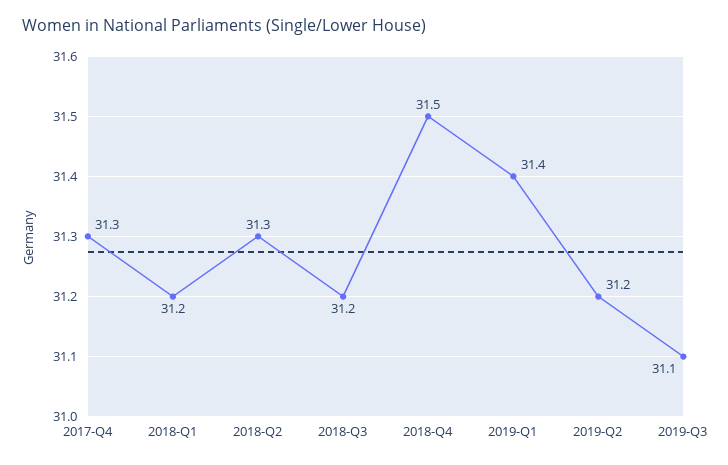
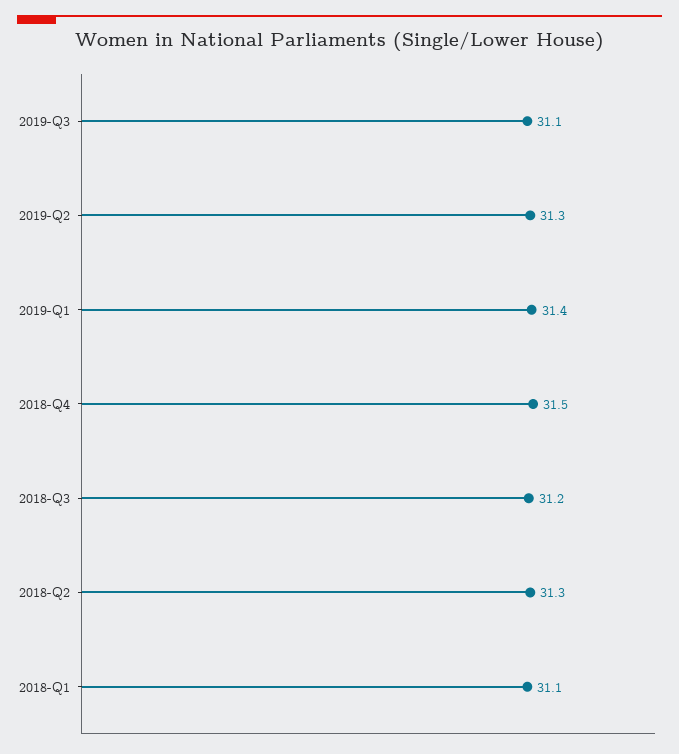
2017-Q4: 31.3 -> none
2018-Q1: 31.2 -> 31.1
2019-Q2: 31.2 -> 31.3

